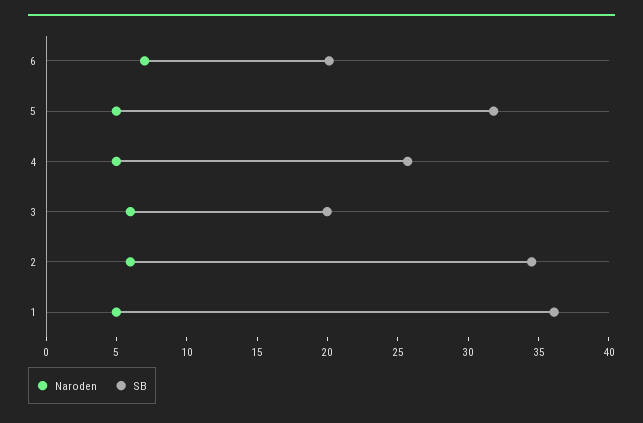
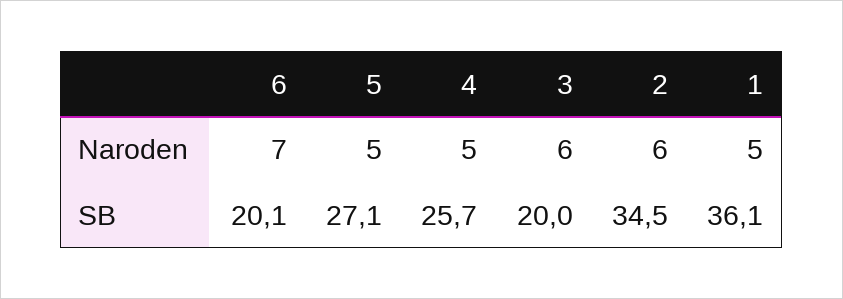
SB, 5: 32 -> 27.1

